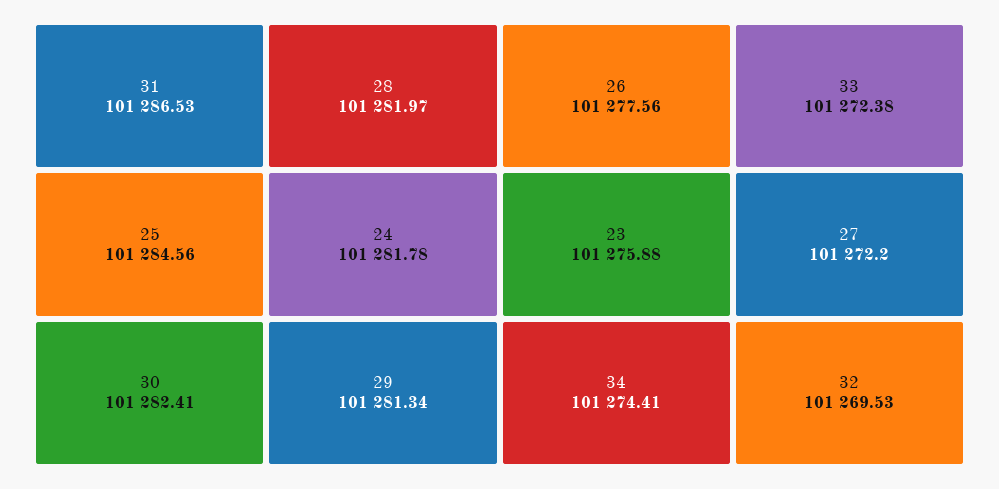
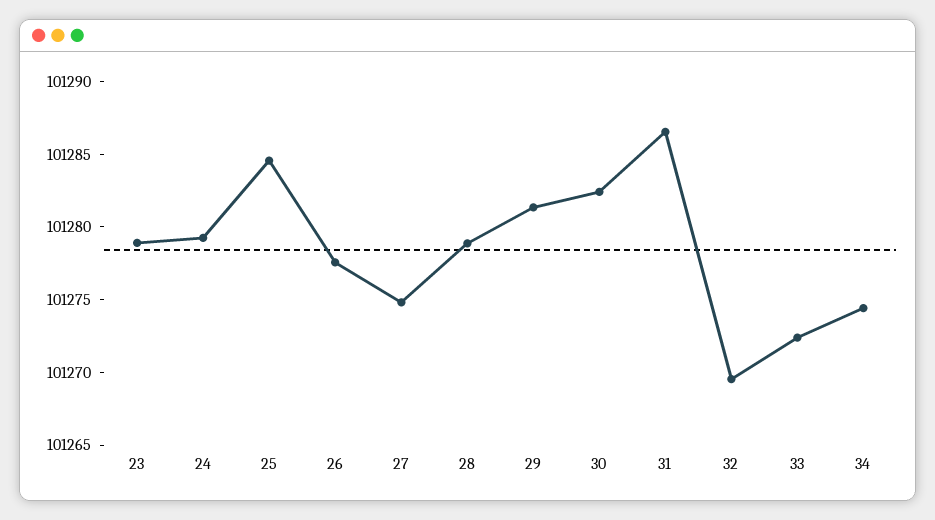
28: 101281.97 -> 101279
24: 101281.78 -> 101279
23: 101275.88 -> 101279
27: 101272.2 -> 101275

